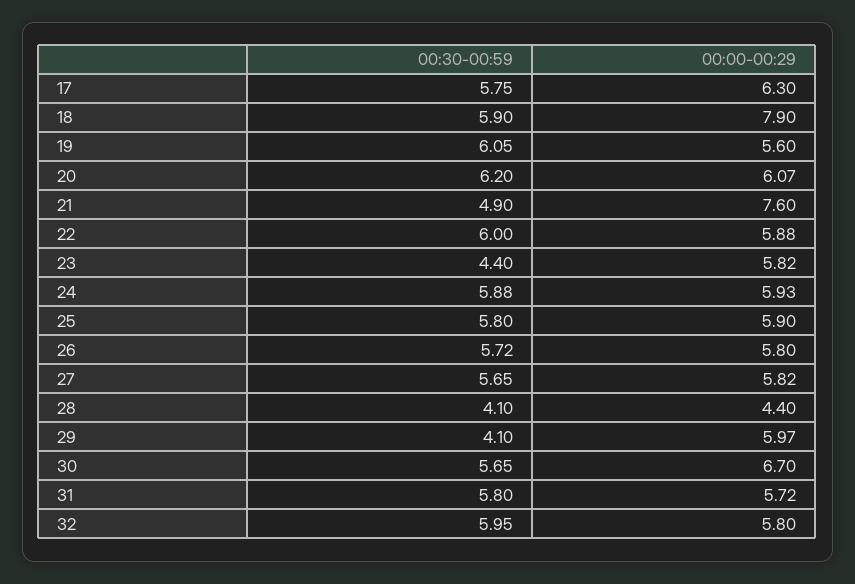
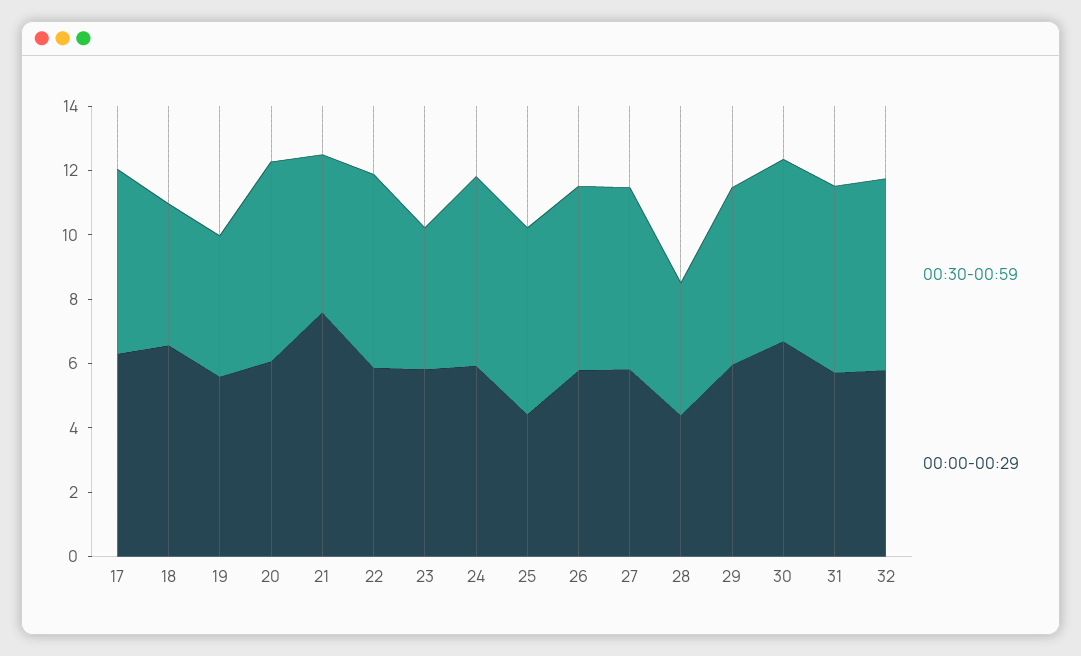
00:30-00:59, 18: 5.9 -> 4.5
00:00-00:29, 18: 7.9 -> 6.5
00:30-00:59, 19: 6.05 -> 4.5
00:00-00:29, 25: 5.9 -> 4.5
00:30-00:59, 29: 4.1 -> 5.5

